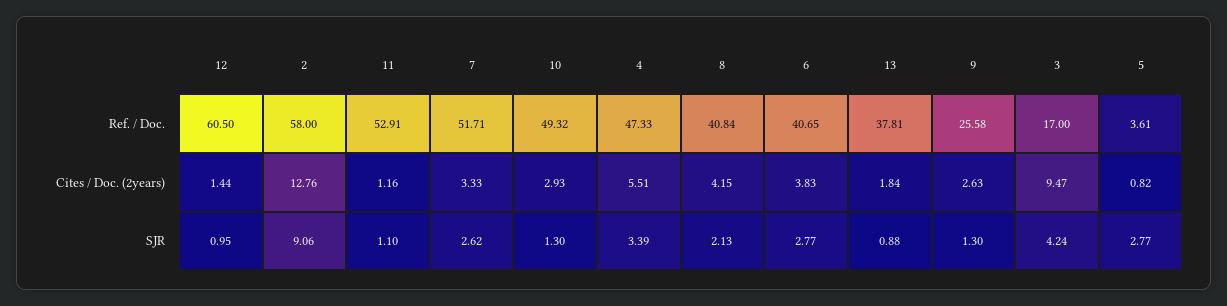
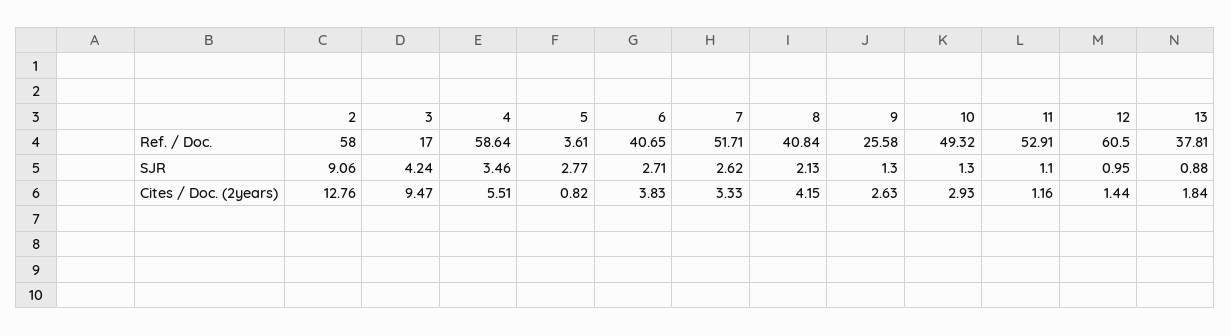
4, Ref. / Doc.: 47.33 -> 58.64
4, SJR: 3.39 -> 3.46
6, SJR: 2.77 -> 2.71

